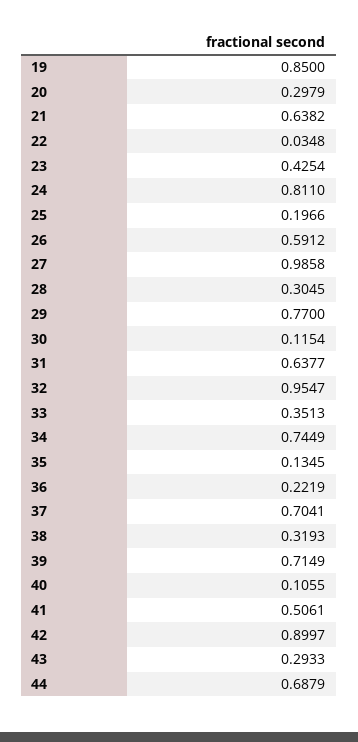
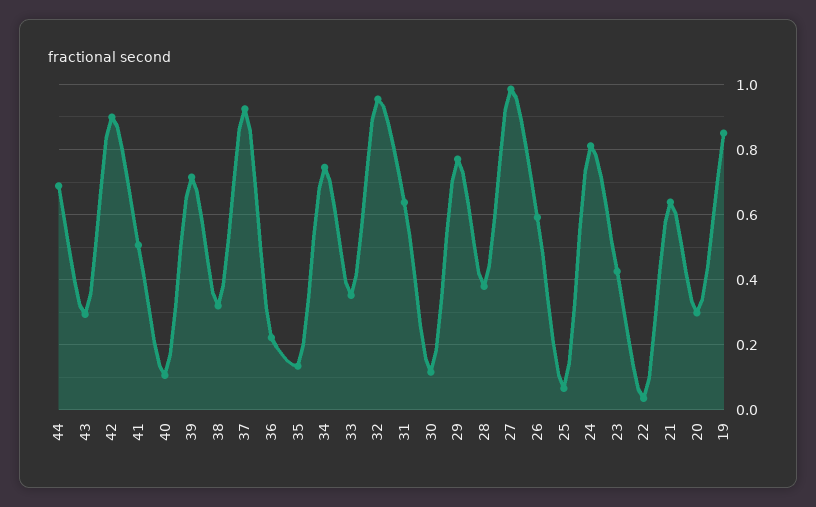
25: 0.1966 -> 0.06
28: 0.3045 -> 0.38
37: 0.7041 -> 0.92

